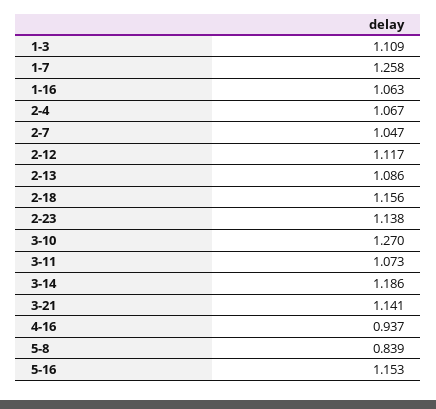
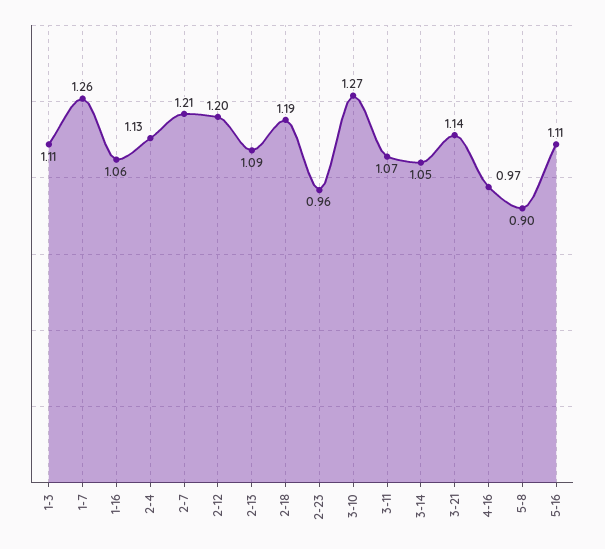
2-4: 1.067 -> 1.13
2-7: 1.047 -> 1.21
2-12: 1.117 -> 1.2
2-18: 1.156 -> 1.19
2-23: 1.138 -> 0.96
3-14: 1.186 -> 1.05
4-16: 0.937 -> 0.97
5-8: 0.839 -> 0.9
5-16: 1.153 -> 1.11

